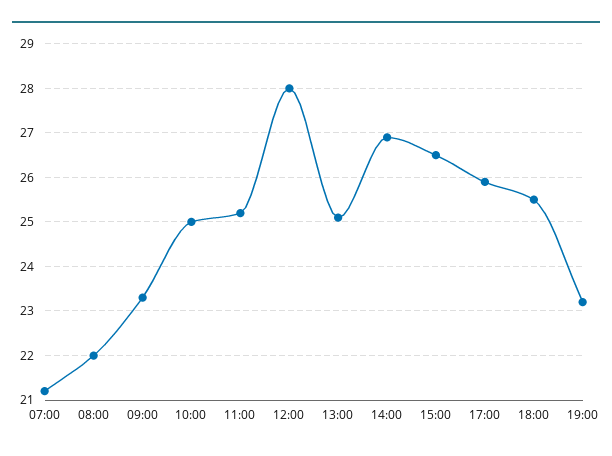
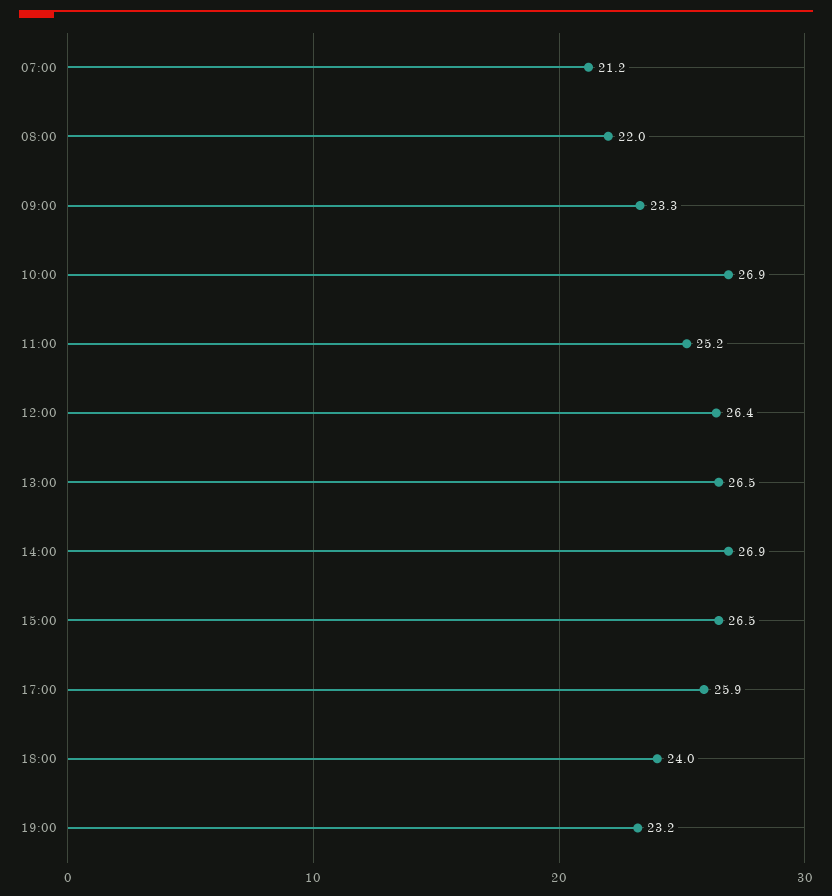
10:00: 25 -> 26.9
12:00: 28 -> 26.4
13:00: 25 -> 26.5
18:00: 25.5 -> 24

